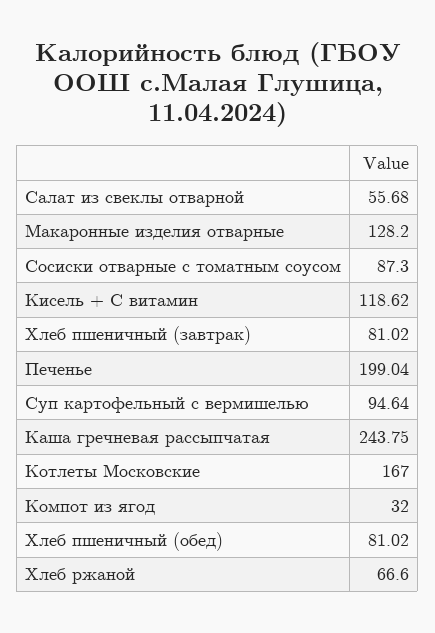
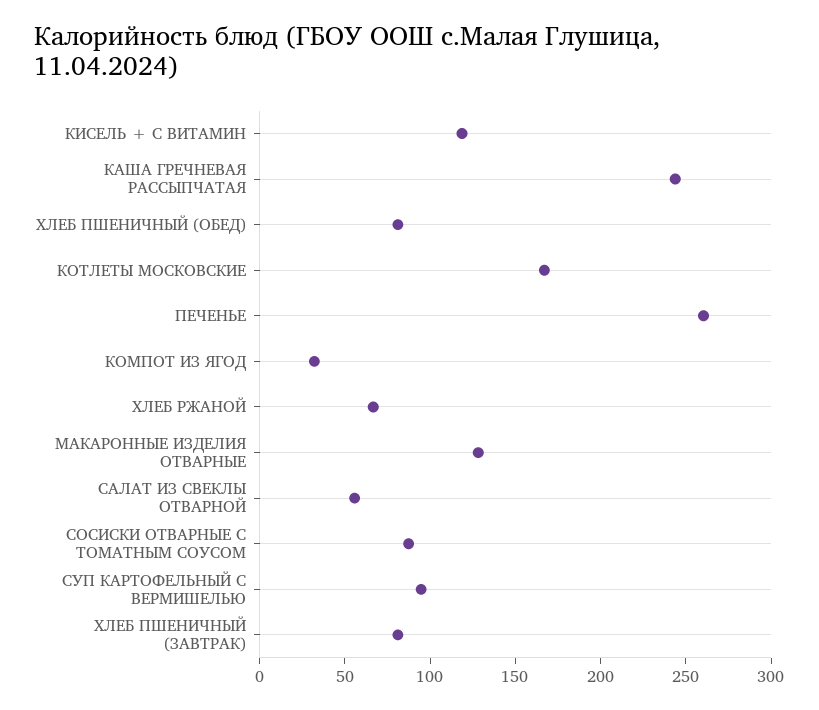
Печенье: 199.04 -> 260

